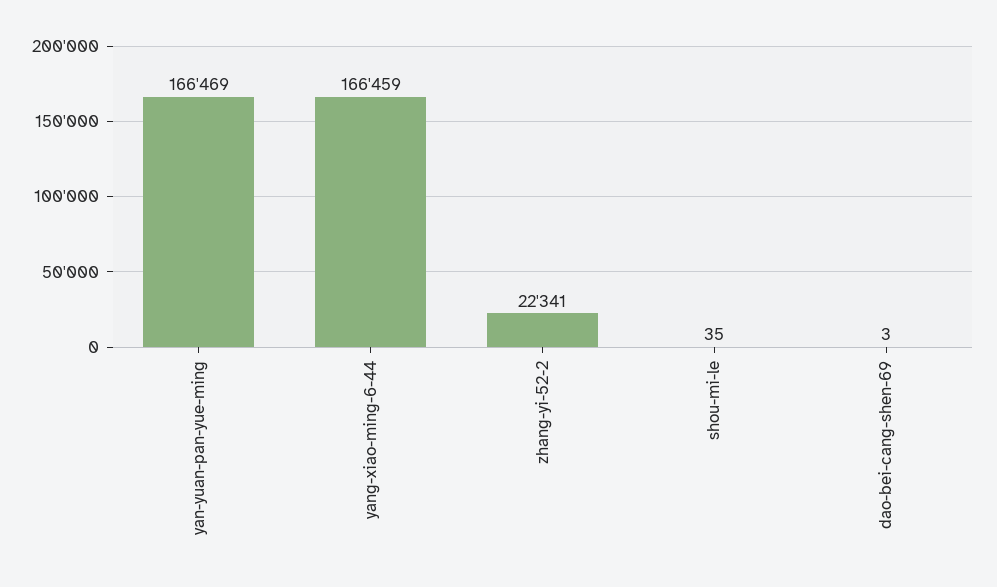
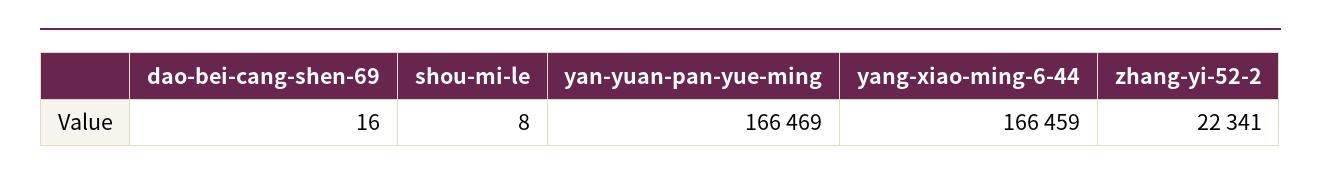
shou-mi-le: 35 -> 8
dao-bei-cang-shen-69: 3 -> 16

